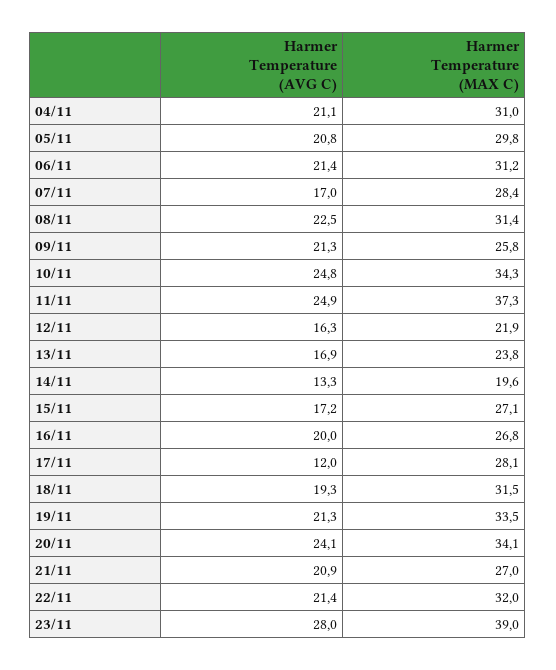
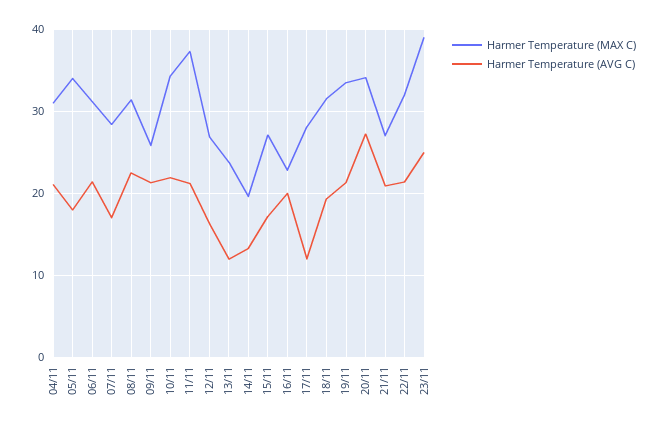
Harmer Temperature (AVG C), 05/11: 20.8 -> 18
Harmer Temperature (MAX C), 05/11: 29.8 -> 34
Harmer Temperature (AVG C), 10/11: 24.8 -> 22
Harmer Temperature (AVG C), 11/11: 24.9 -> 21
Harmer Temperature (MAX C), 12/11: 21.9 -> 27
Harmer Temperature (AVG C), 13/11: 16.9 -> 12
Harmer Temperature (MAX C), 16/11: 26.8 -> 23
Harmer Temperature (AVG C), 20/11: 24.1 -> 27
Harmer Temperature (AVG C), 23/11: 28 -> 25

